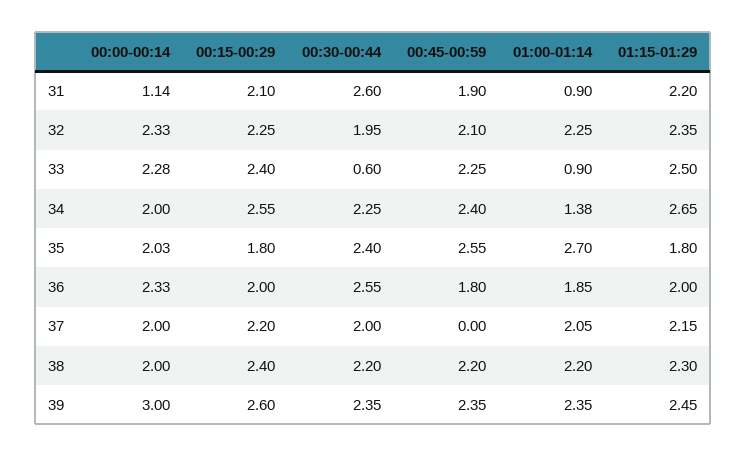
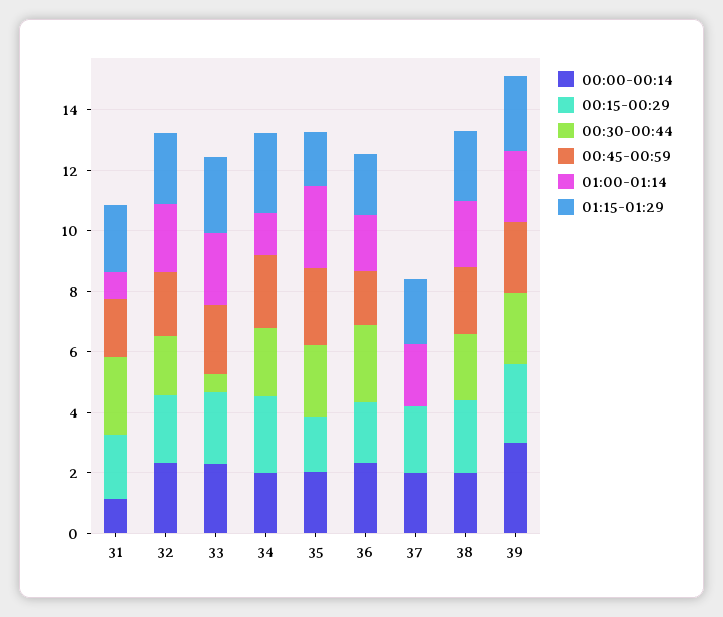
01:00-01:14, 33: 0.9 -> 2.5
00:30-00:44, 37: 2 -> 0

